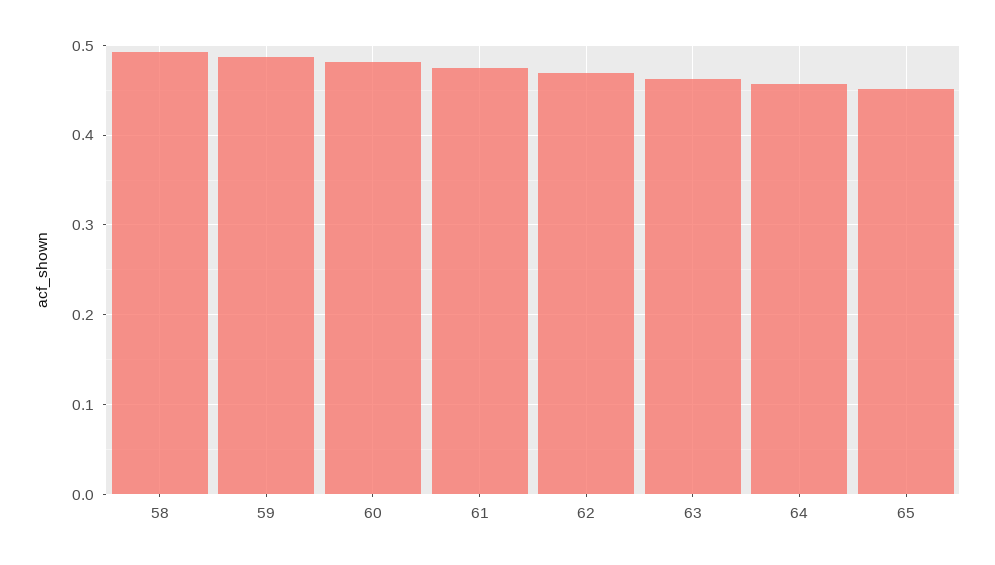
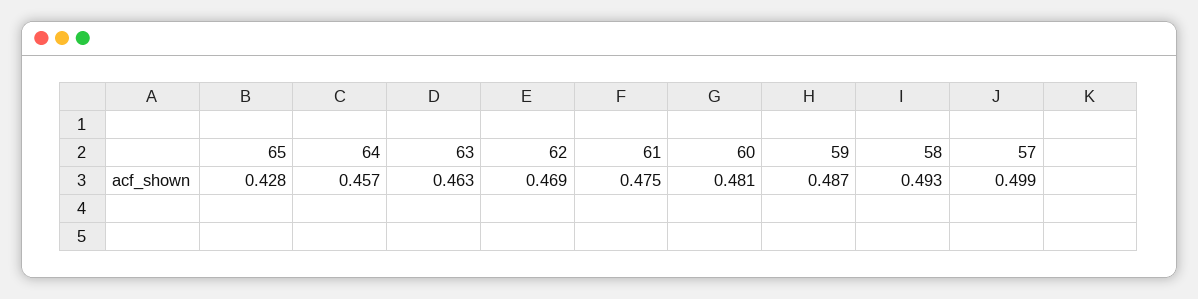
65: 0.45 -> 0.428
57: none -> 0.499

